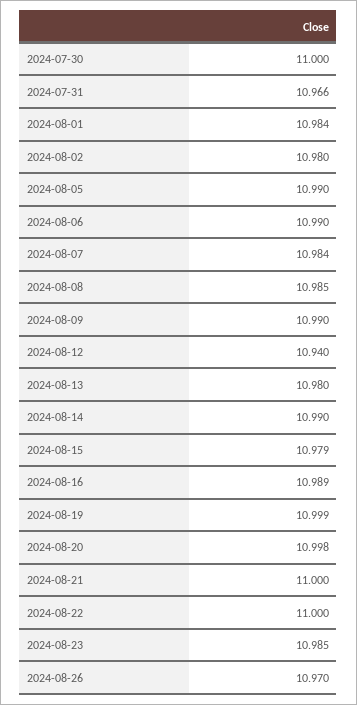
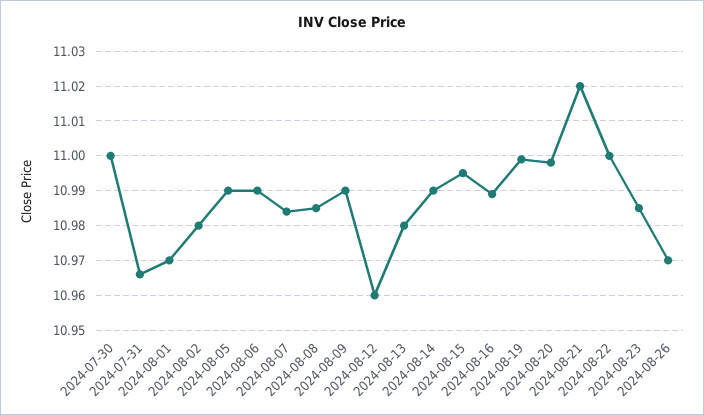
2024-08-01: 10.984 -> 10.97
2024-08-12: 10.94 -> 10.96
2024-08-15: 10.979 -> 10.995
2024-08-21: 11 -> 11.02

